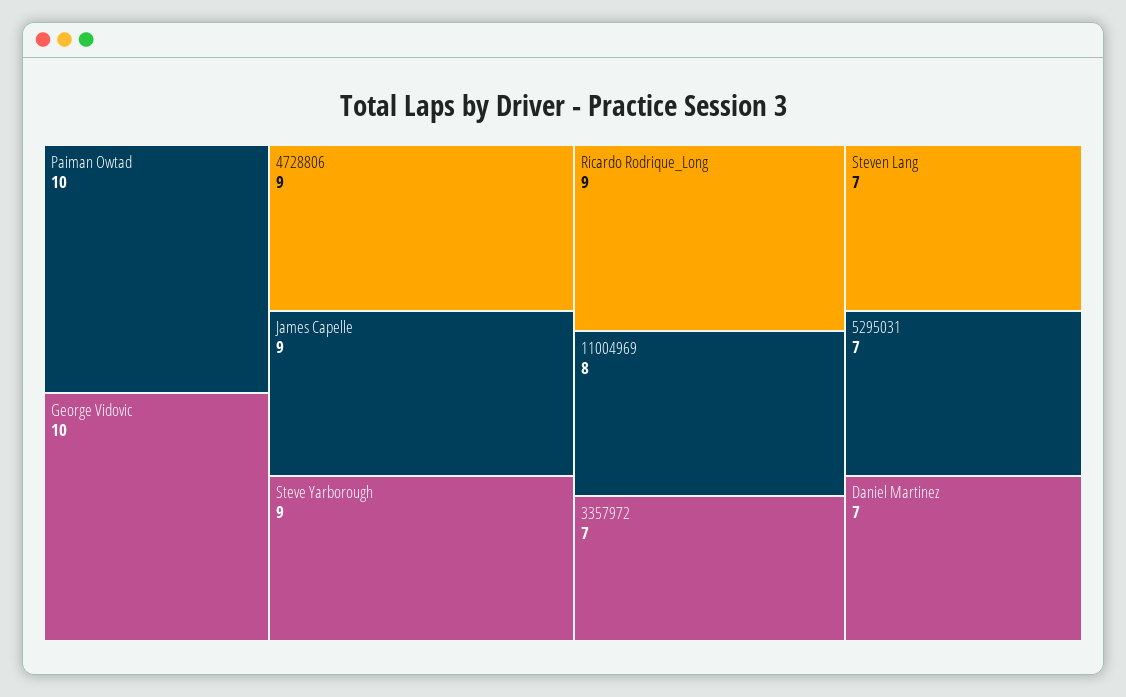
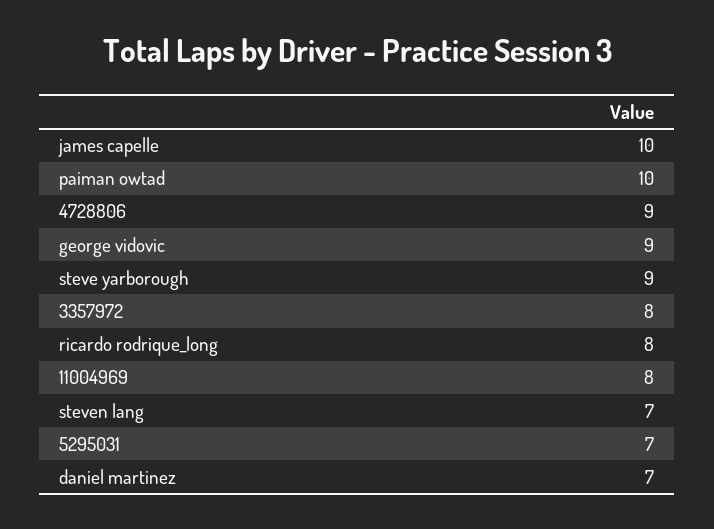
George Vidovic: 10 -> 9
James Capelle: 9 -> 10
Ricardo Rodrique_Long: 9 -> 8
3357972: 7 -> 8

